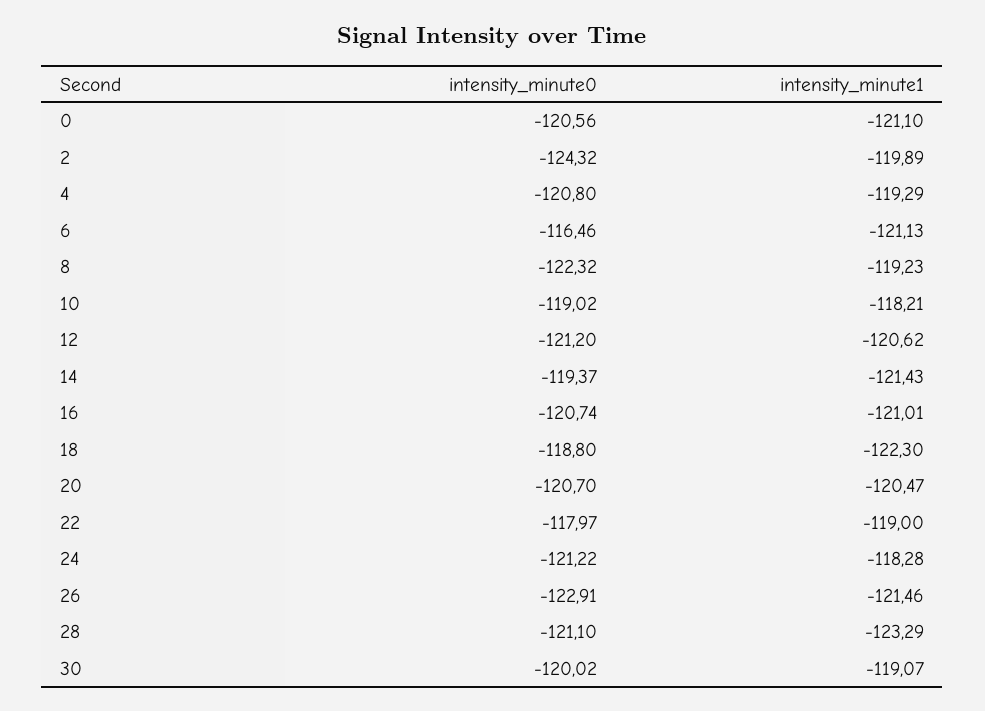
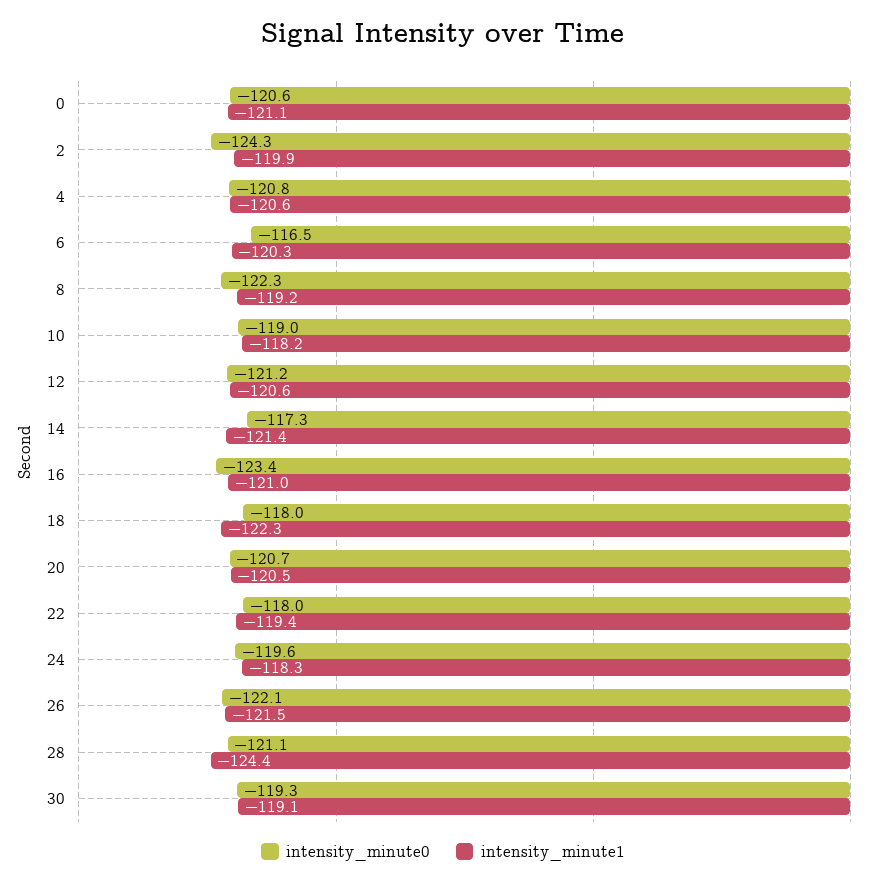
intensity_minute1, 4: -119.29 -> -120.6
intensity_minute1, 6: -121.13 -> -120.3
intensity_minute0, 14: -119.37 -> -117.3
intensity_minute0, 16: -120.74 -> -123.4
intensity_minute0, 18: -118.8 -> -118
intensity_minute1, 22: -119 -> -119.4
intensity_minute0, 24: -121.22 -> -119.6
intensity_minute0, 26: -122.91 -> -122.1
intensity_minute1, 28: -123.29 -> -124.4
intensity_minute0, 30: -120.02 -> -119.3

